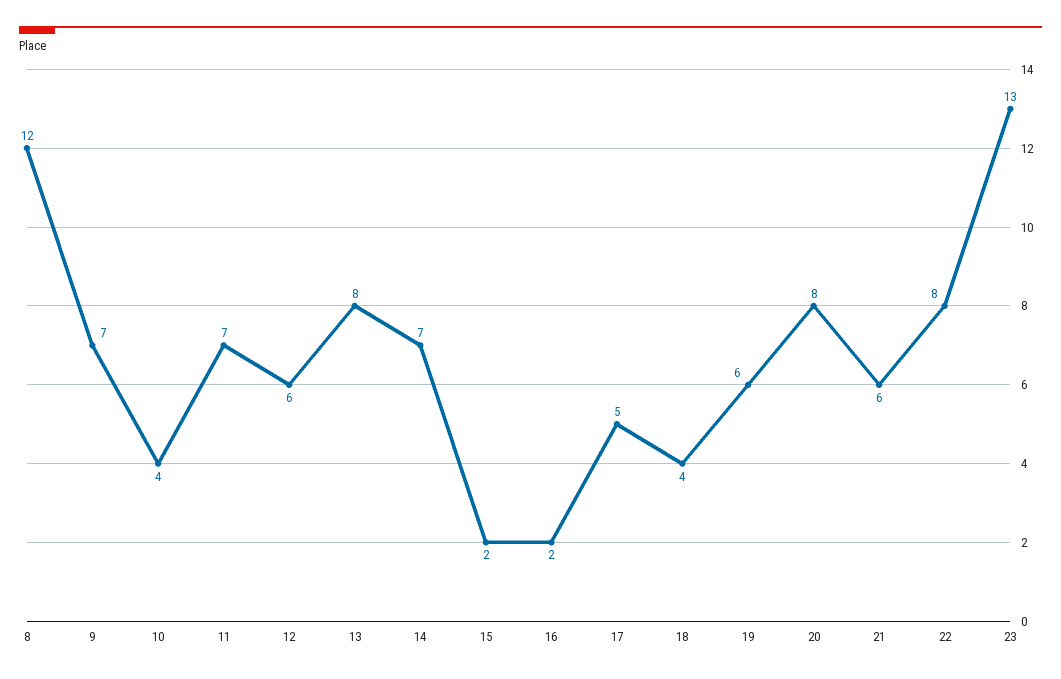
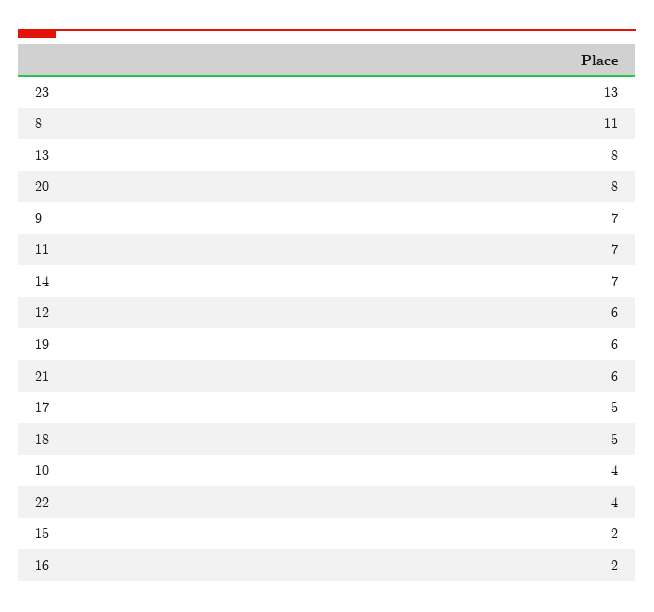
8: 12 -> 11
18: 4 -> 5
22: 8 -> 4

